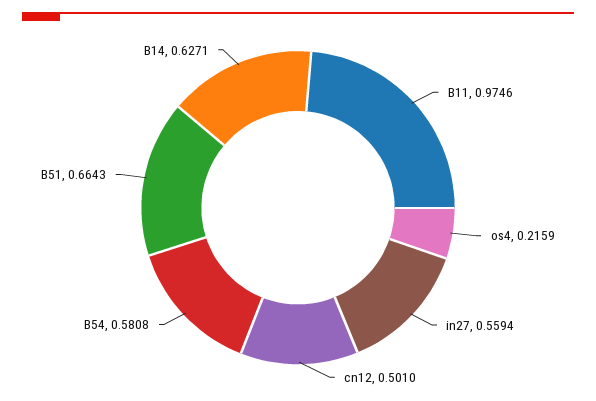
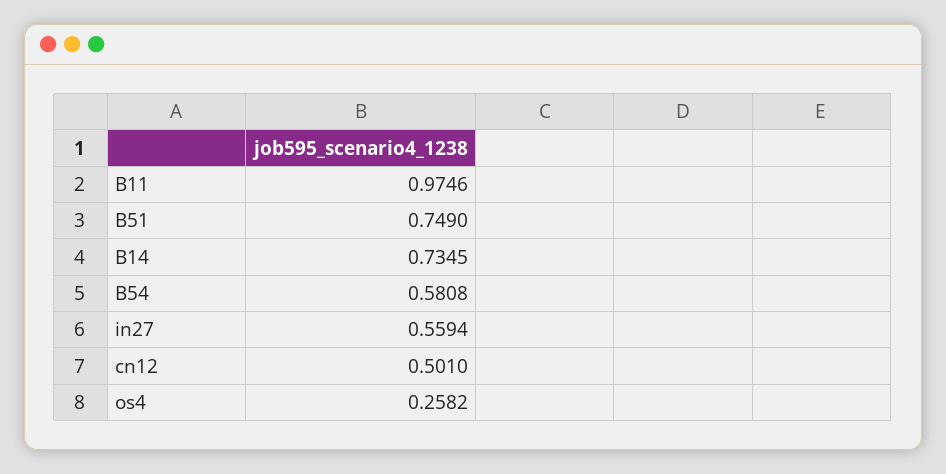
os4: 0.2159 -> 0.2582
B51: 0.6643 -> 0.749
B14: 0.6271 -> 0.7345

